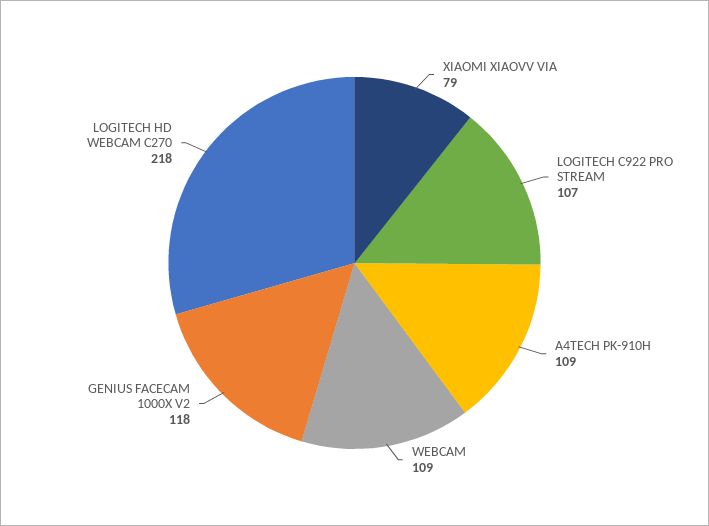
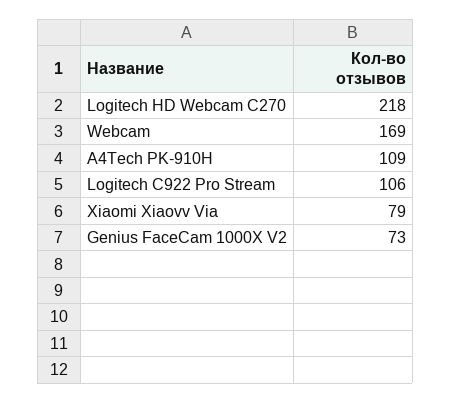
LOGITECH C922 PRO STREAM: 107 -> 106
WEBCAM: 109 -> 169
GENIUS FACECAM 1000X V2: 118 -> 73

